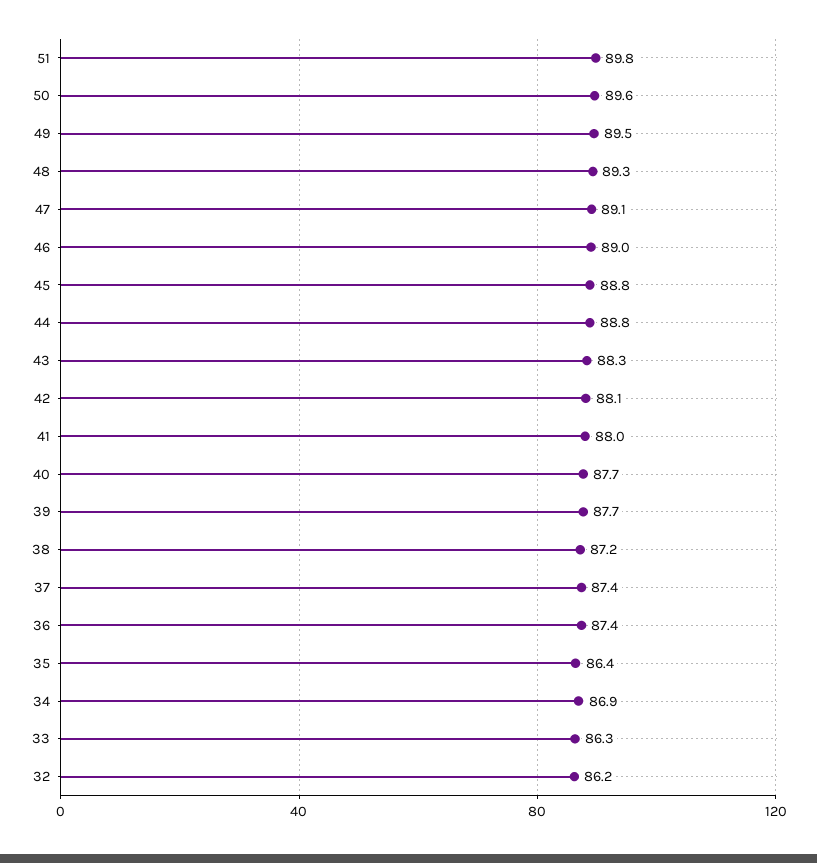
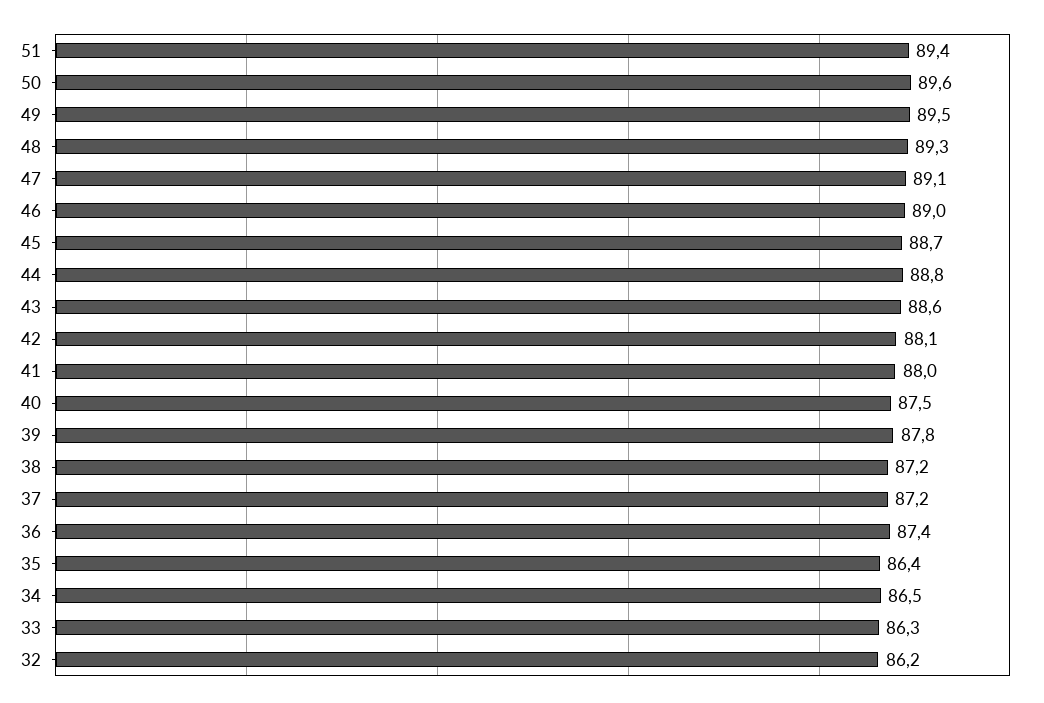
51: 89.8 -> 89.4
45: 88.8 -> 88.7
43: 88.3 -> 88.6
40: 87.7 -> 87.5
39: 87.7 -> 87.8
37: 87.4 -> 87.2
34: 86.9 -> 86.5

